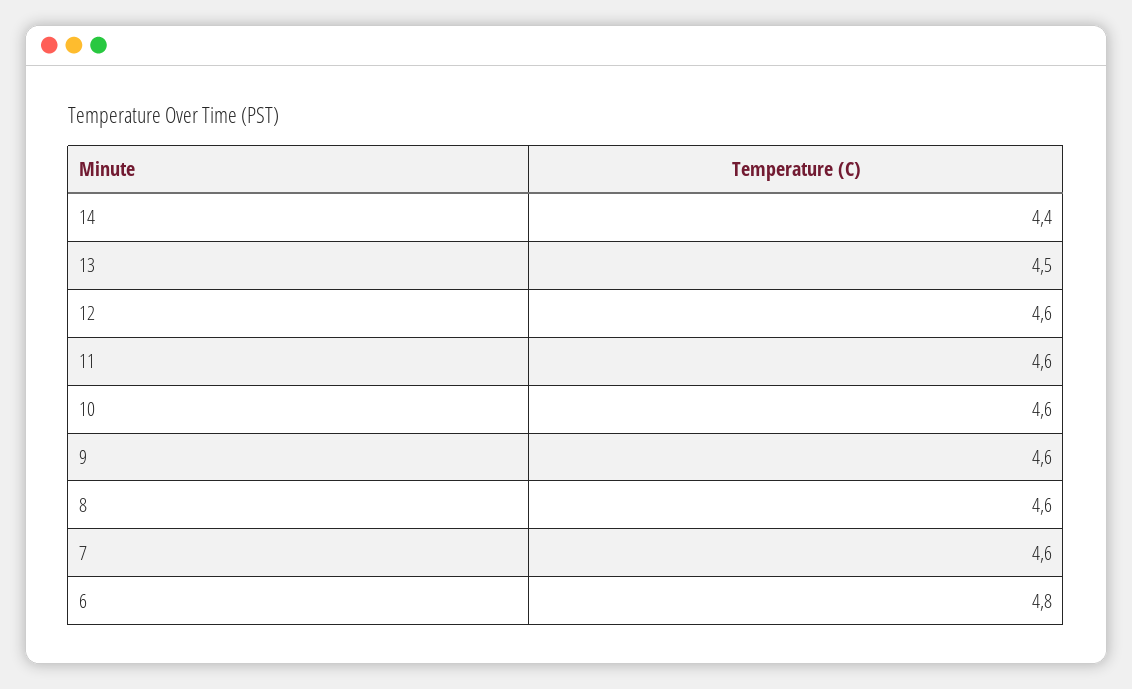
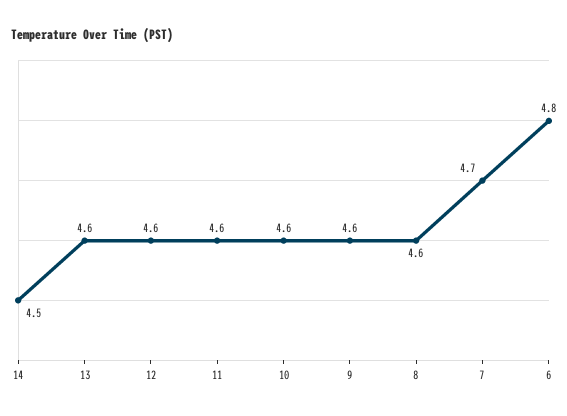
14: 4.4 -> 4.5
13: 4.5 -> 4.6
7: 4.6 -> 4.7

